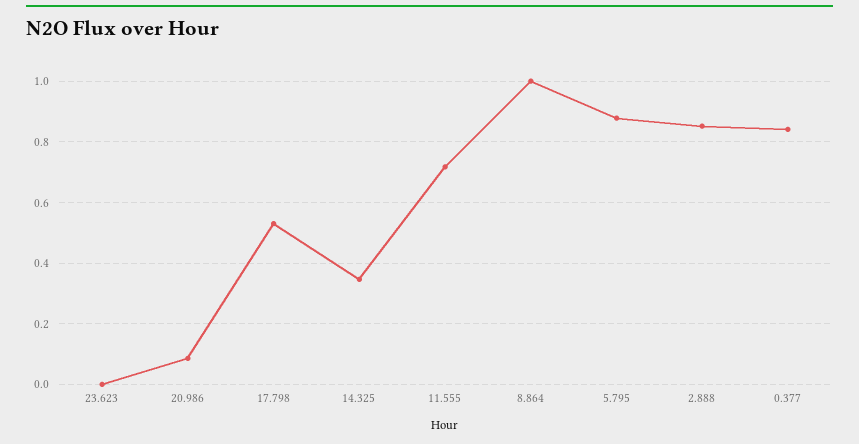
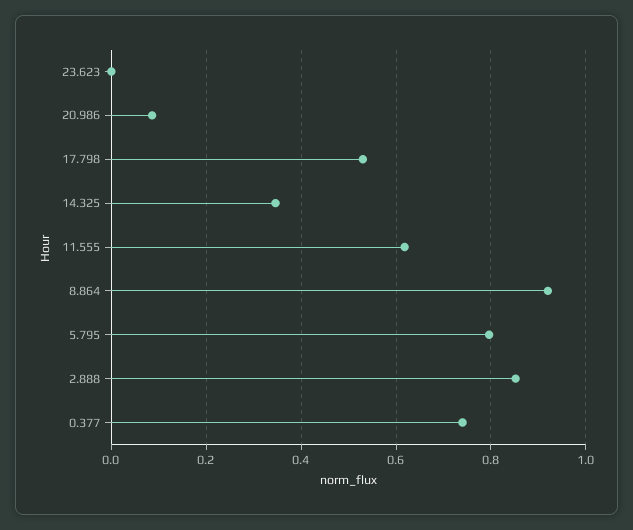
11.555: 0.72 -> 0.62
8.864: 1 -> 0.92
5.795: 0.88 -> 0.8
0.377: 0.84 -> 0.74

